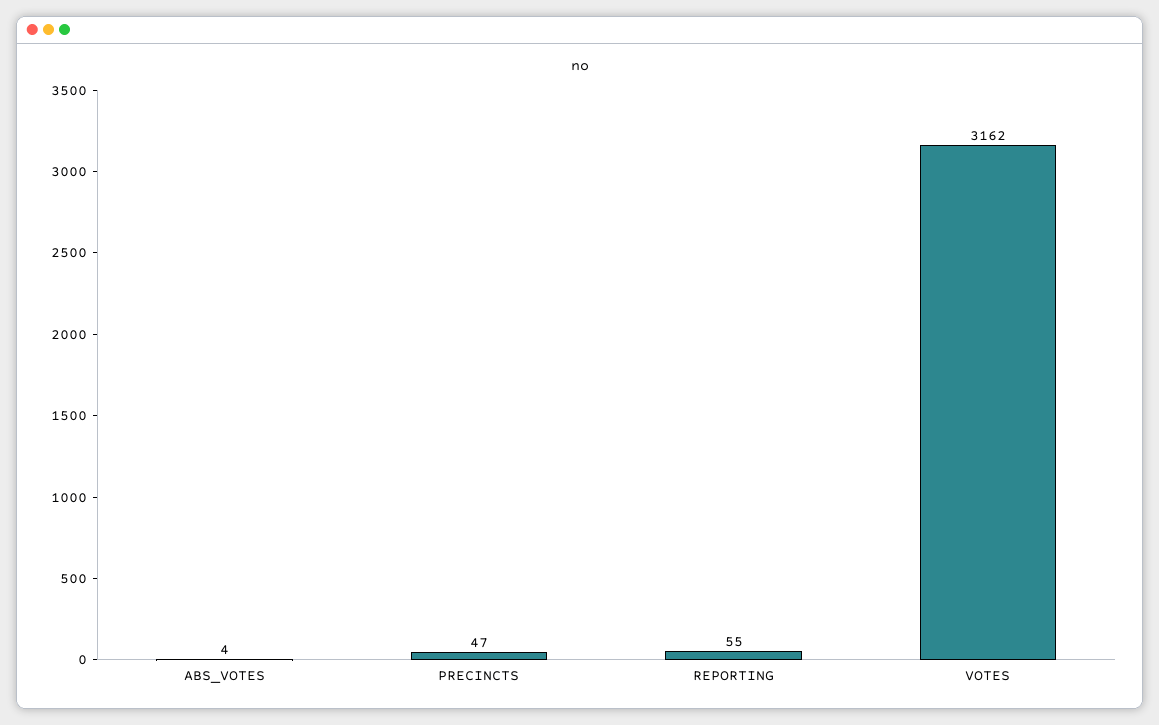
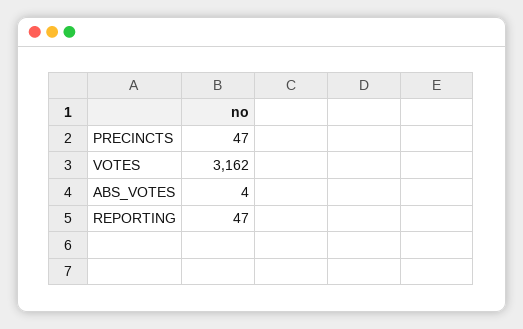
REPORTING: 55 -> 47

